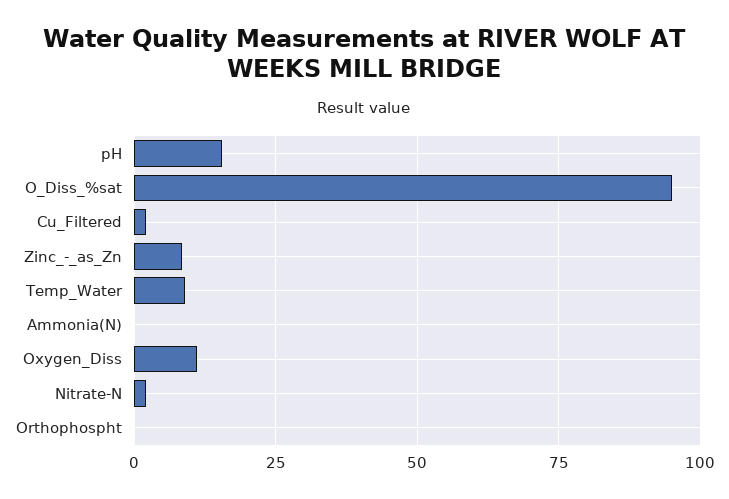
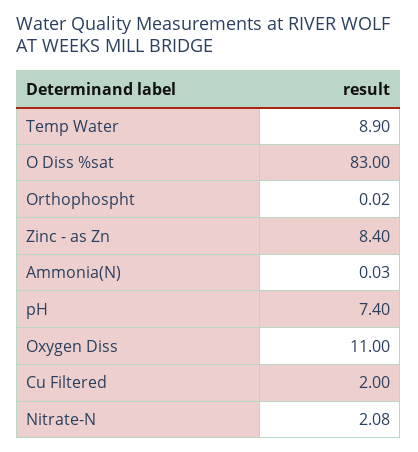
pH: 15 -> 7.4
O_Diss_%sat: 95 -> 83

